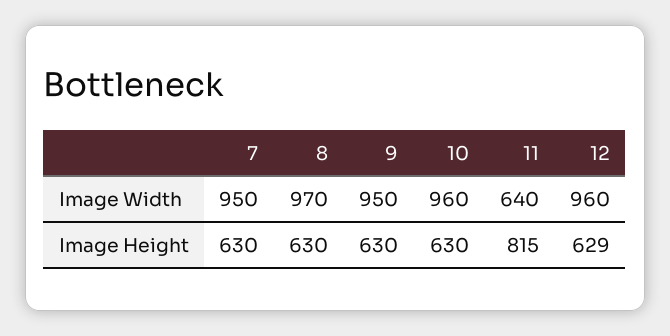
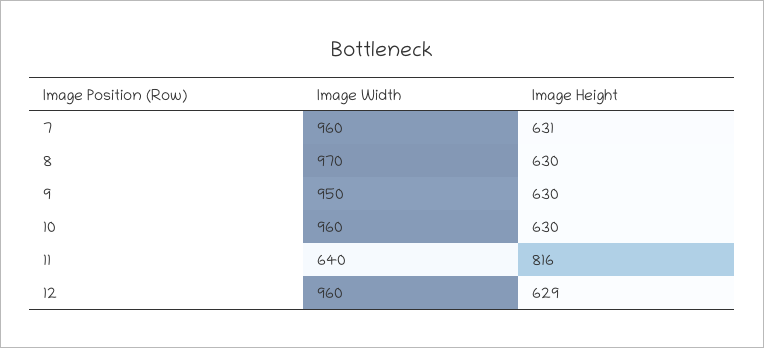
7, Image Width: 950 -> 960
7, Image Height: 630 -> 631
11, Image Height: 815 -> 816

